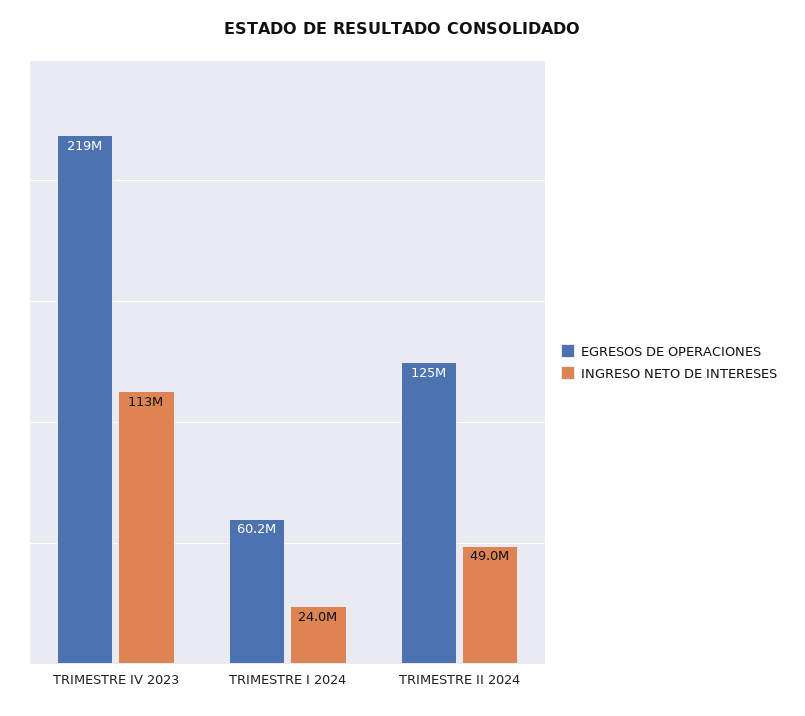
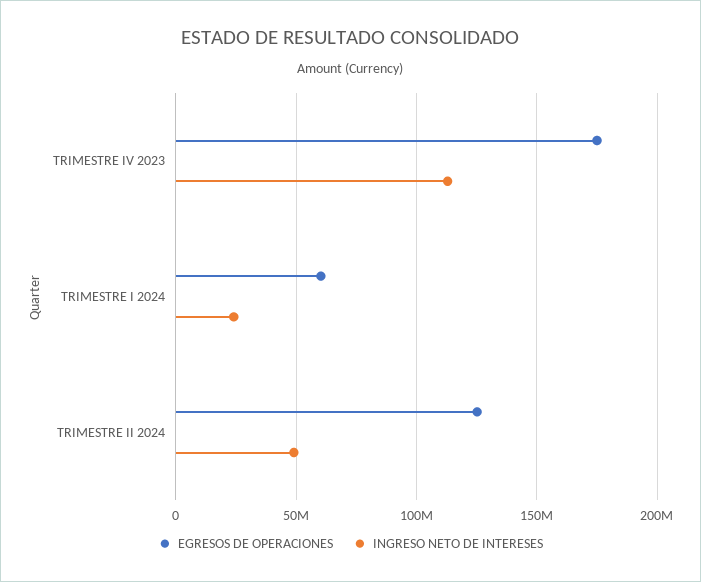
EGRESOS DE OPERACIONES, TRIMESTRE IV 2023: 219000000 -> 175000000

